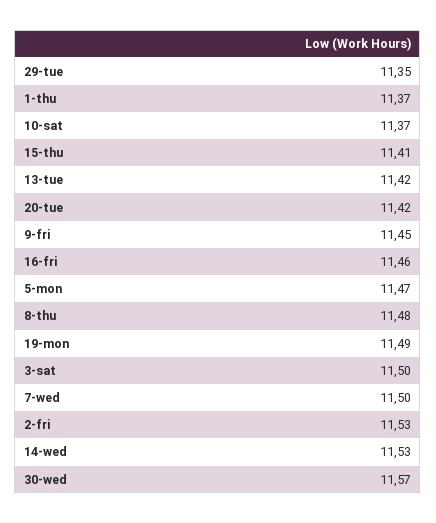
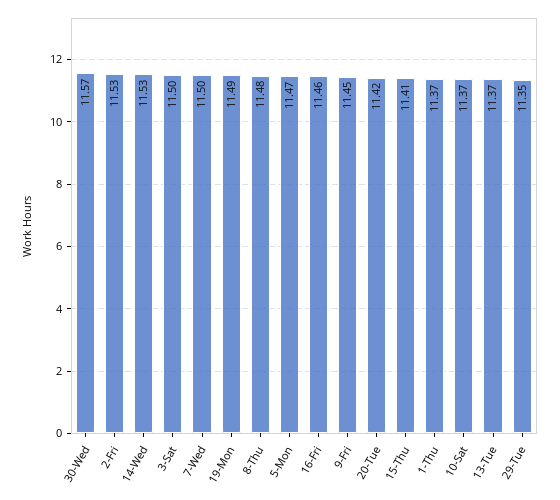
13-tue: 11.42 -> 11.37

